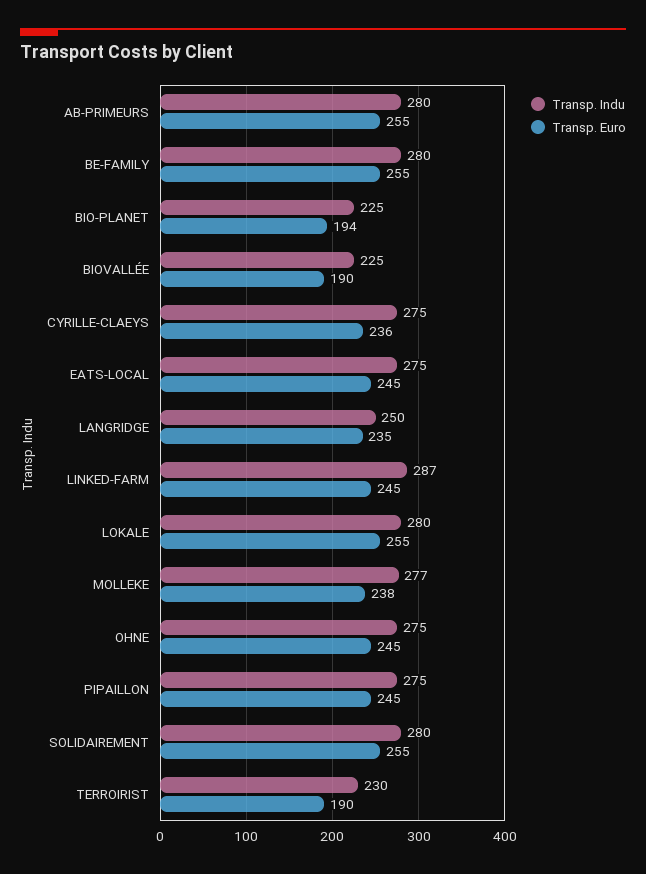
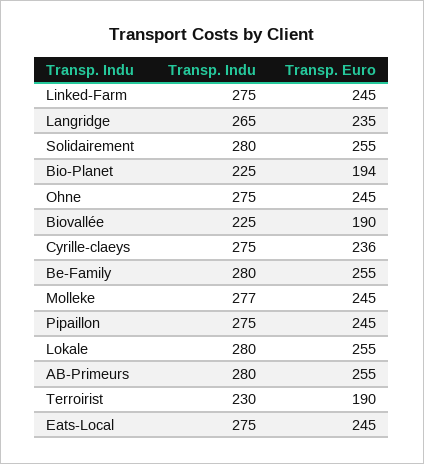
Transp. Indu, LANGRIDGE: 250 -> 265
Transp. Indu, LINKED-FARM: 287 -> 275
Transp. Euro, MOLLEKE: 238 -> 245

